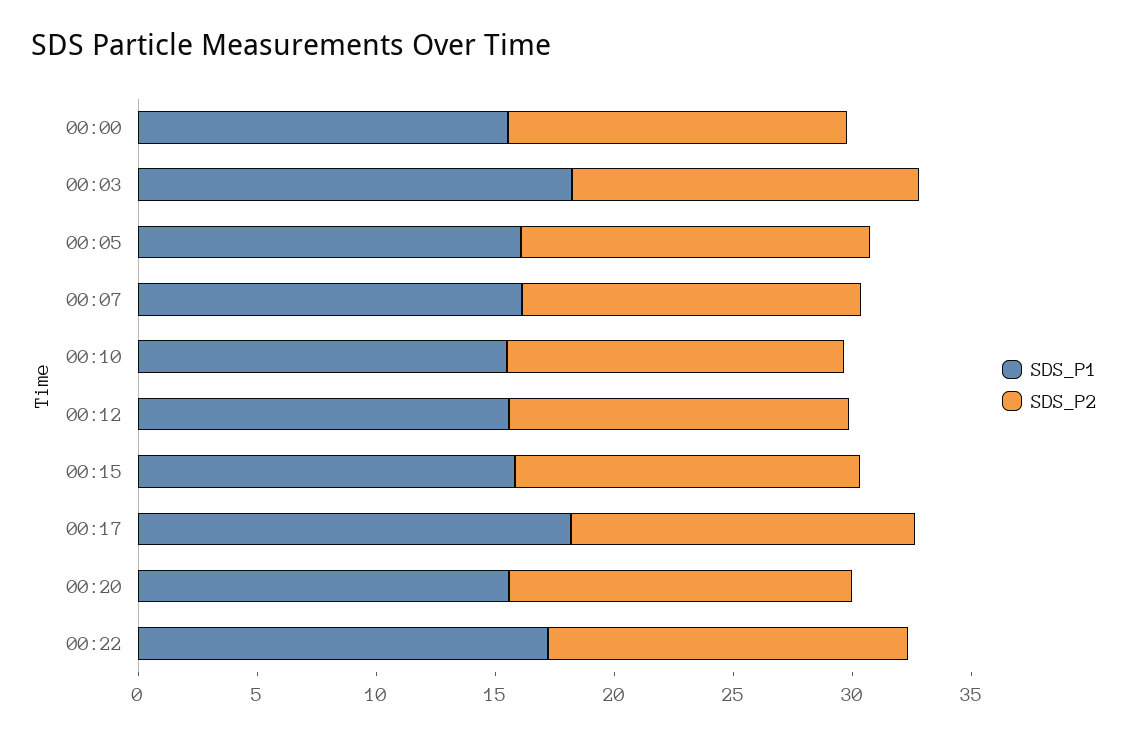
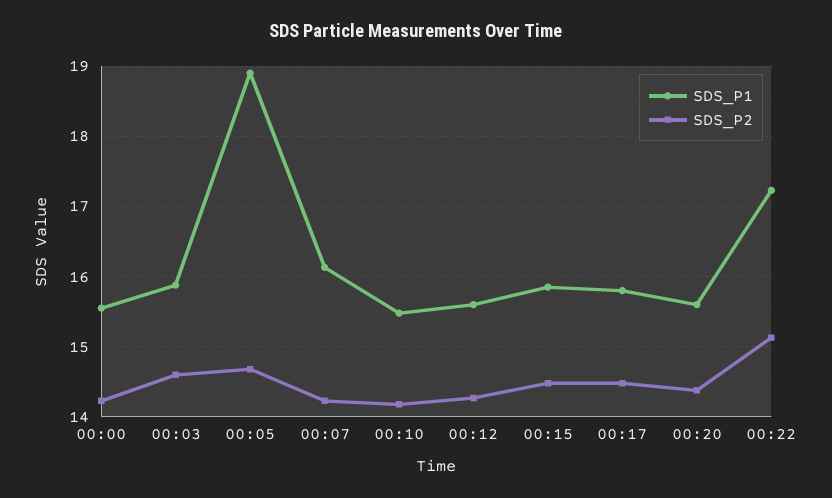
SDS_P1, 00:03: 18 -> 15.9
SDS_P1, 00:05: 16 -> 18.9
SDS_P1, 00:17: 18 -> 15.8

